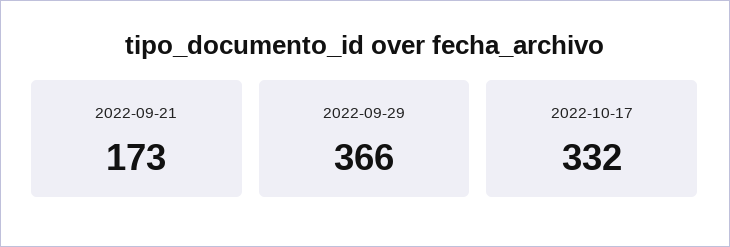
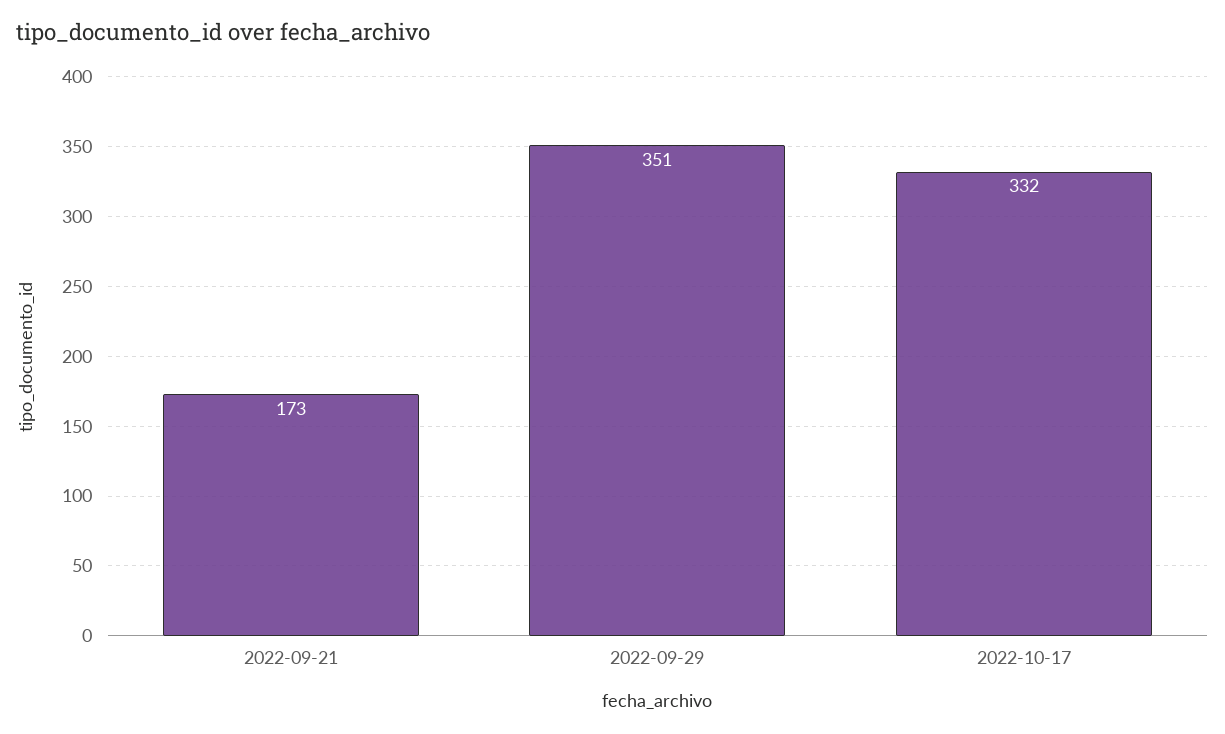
2022-09-29: 366 -> 351

